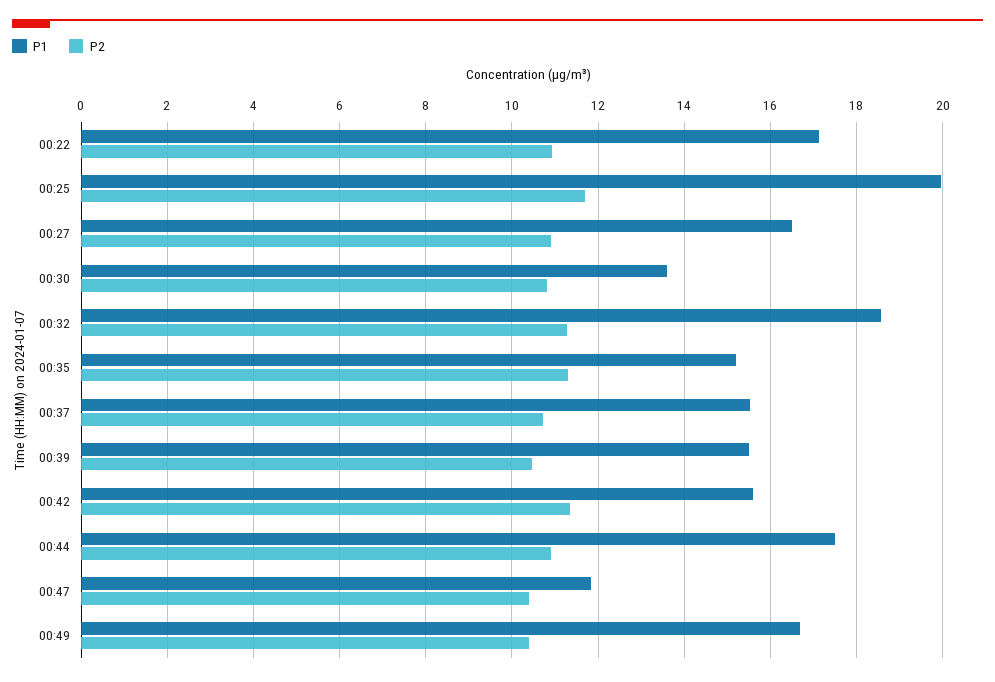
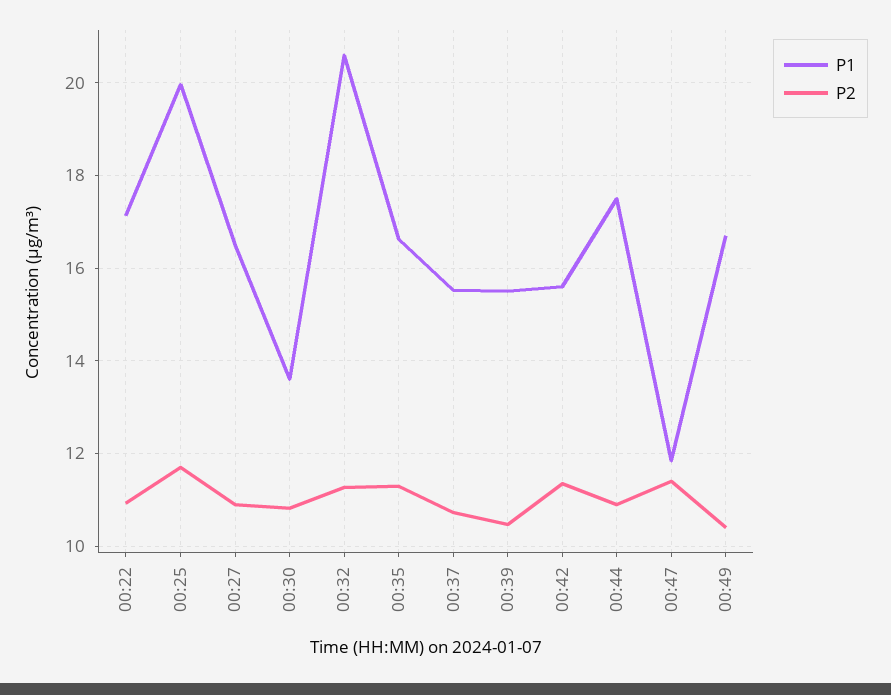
P1, 00:32: 18.6 -> 20.6
P1, 00:35: 15.2 -> 16.6
P2, 00:47: 10.4 -> 11.4

